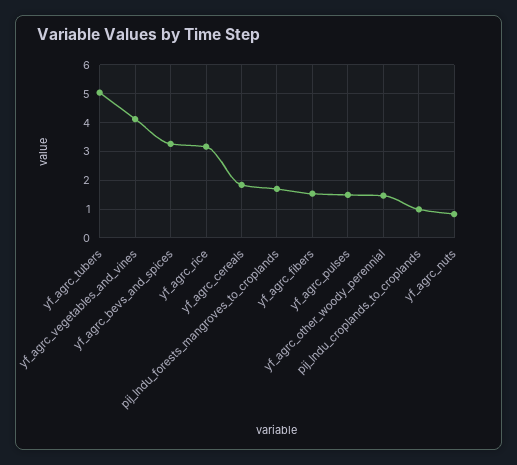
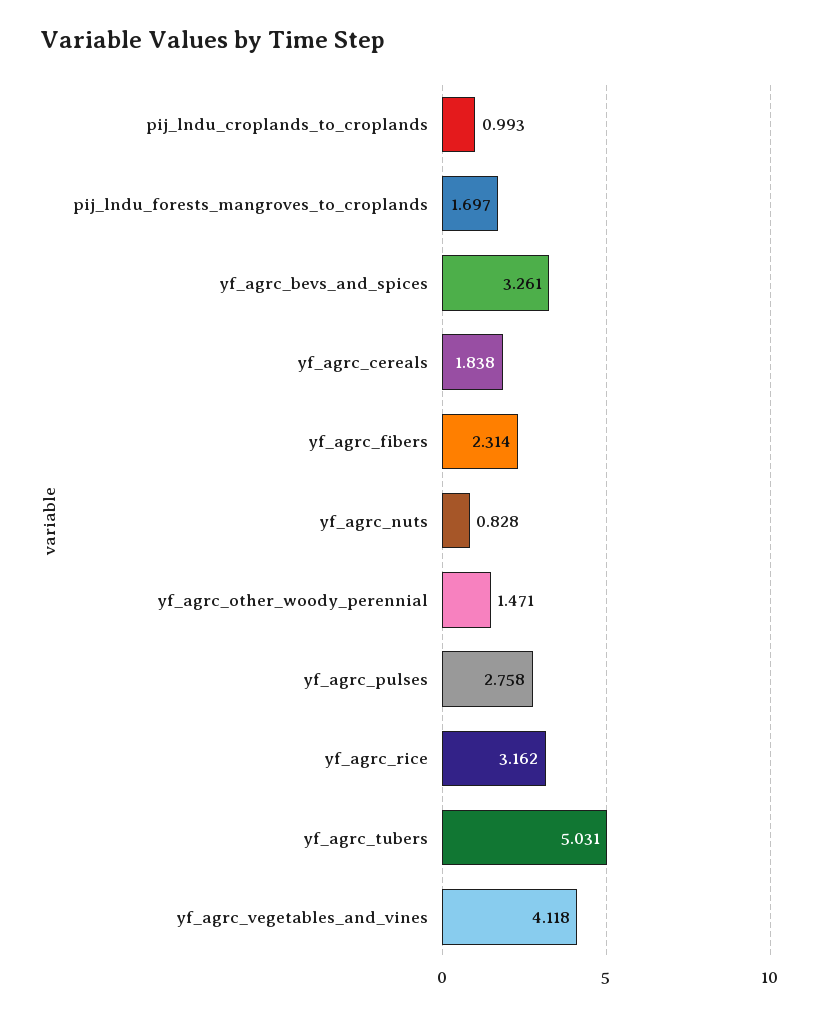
yf_agrc_fibers: 1.5 -> 2.314
yf_agrc_pulses: 1.5 -> 2.758

